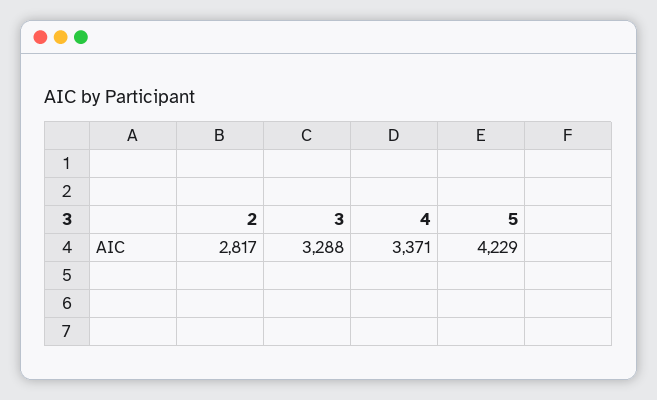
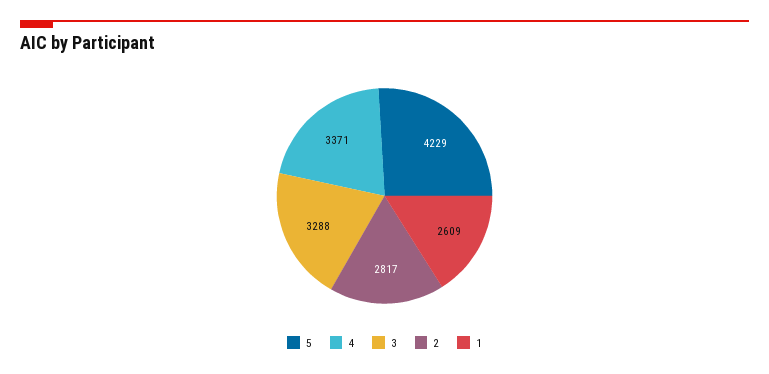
1: none -> 2609

